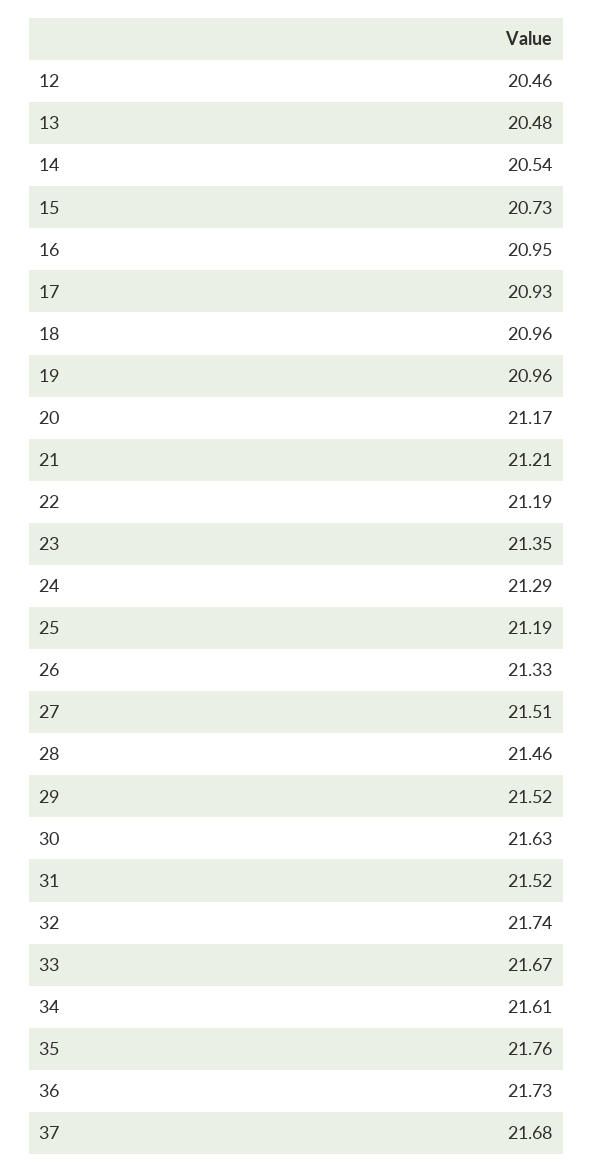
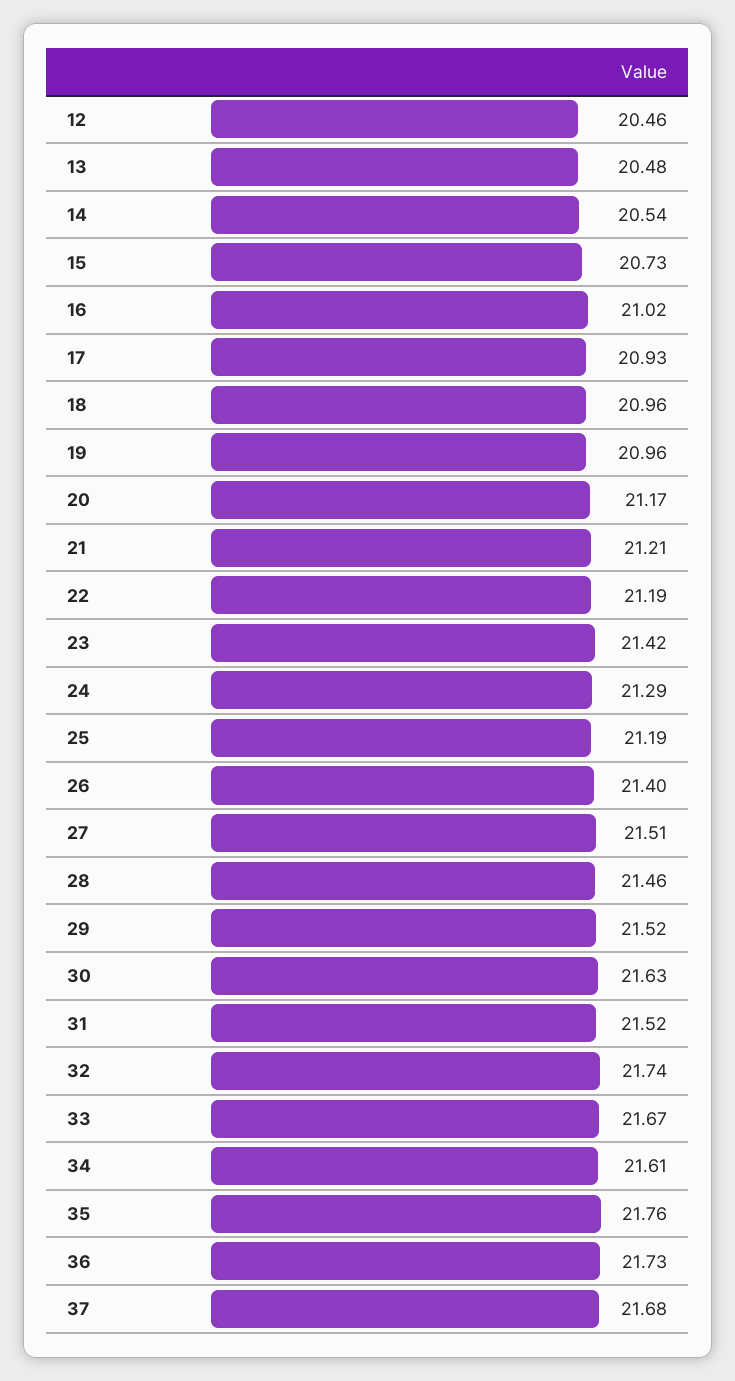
16: 20.95 -> 21.02
23: 21.35 -> 21.42
26: 21.33 -> 21.4

